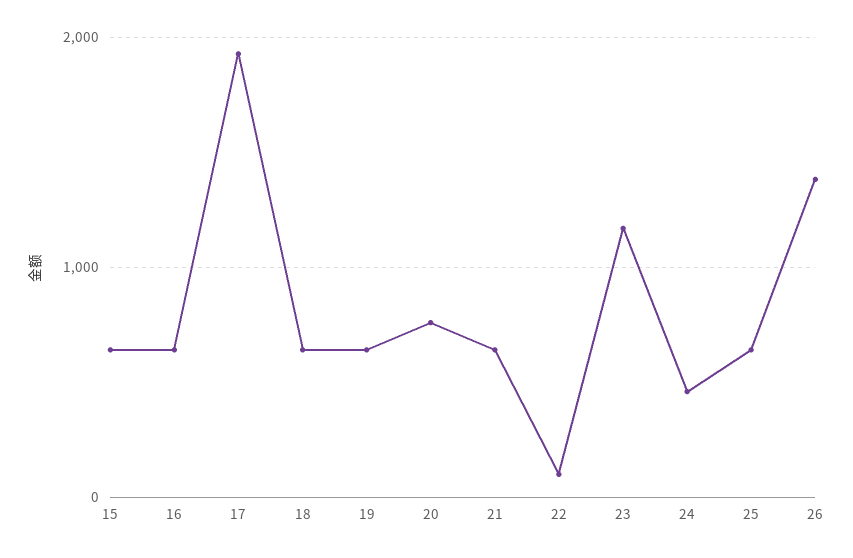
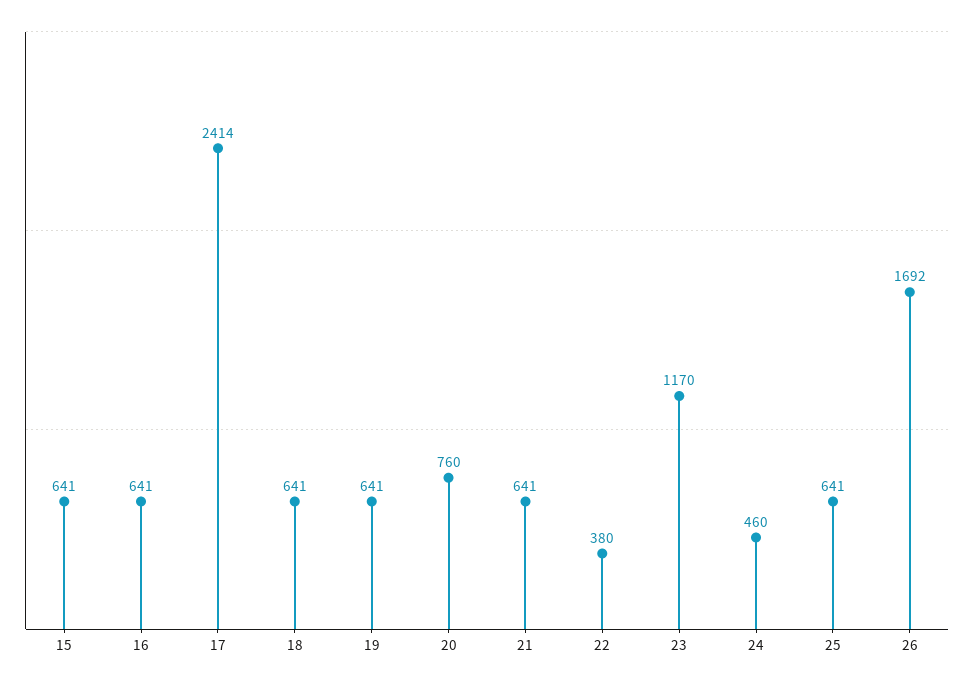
17: 1900 -> 2414
22: 100 -> 380
26: 1400 -> 1692

